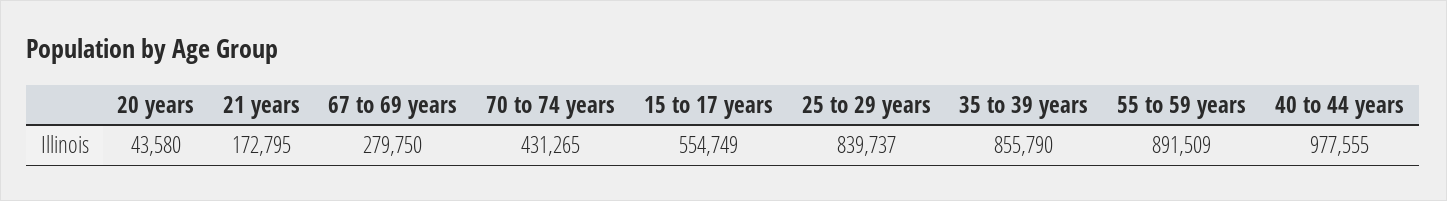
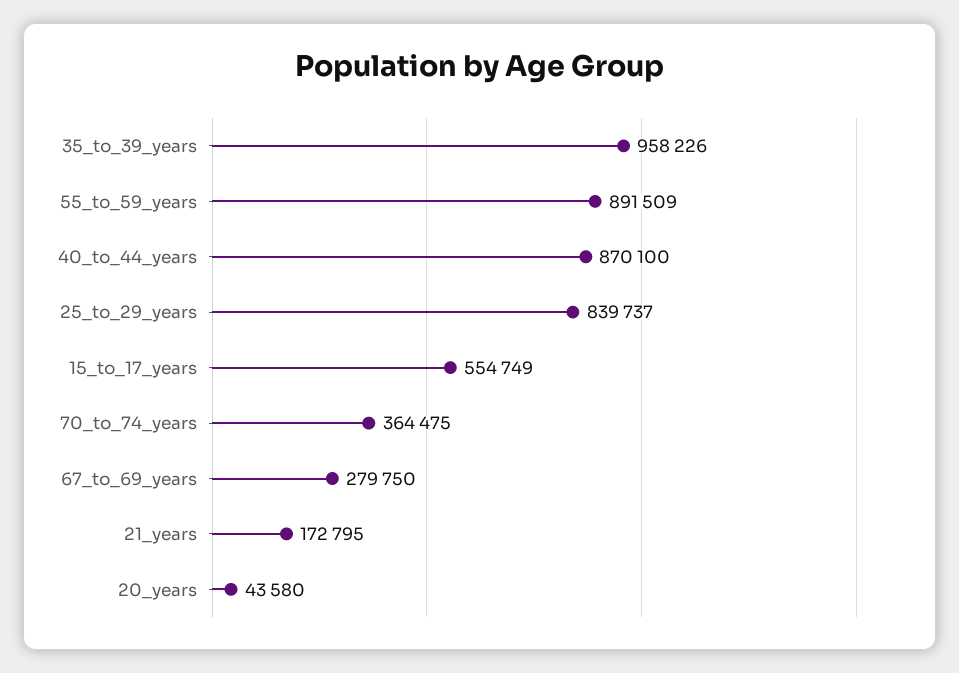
70 to 74 years: 431265 -> 364475
35 to 39 years: 855790 -> 958226
40 to 44 years: 977555 -> 870100

